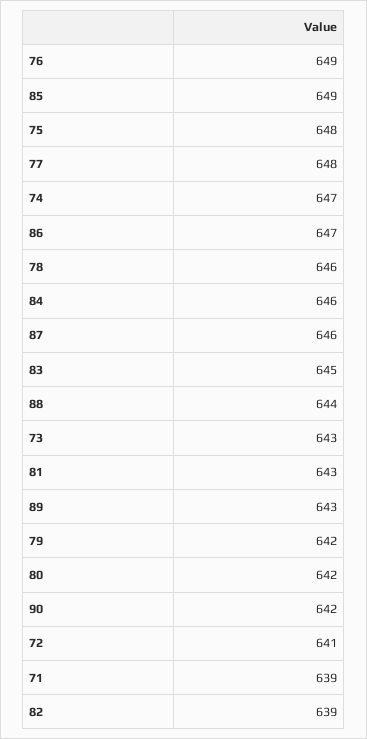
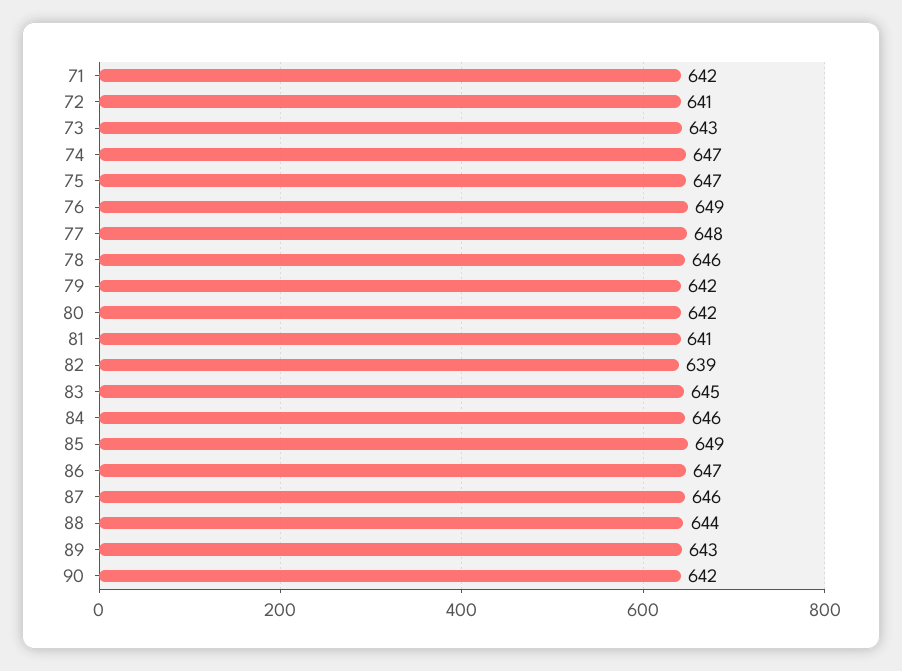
75: 648 -> 647
81: 643 -> 641
71: 639 -> 642

